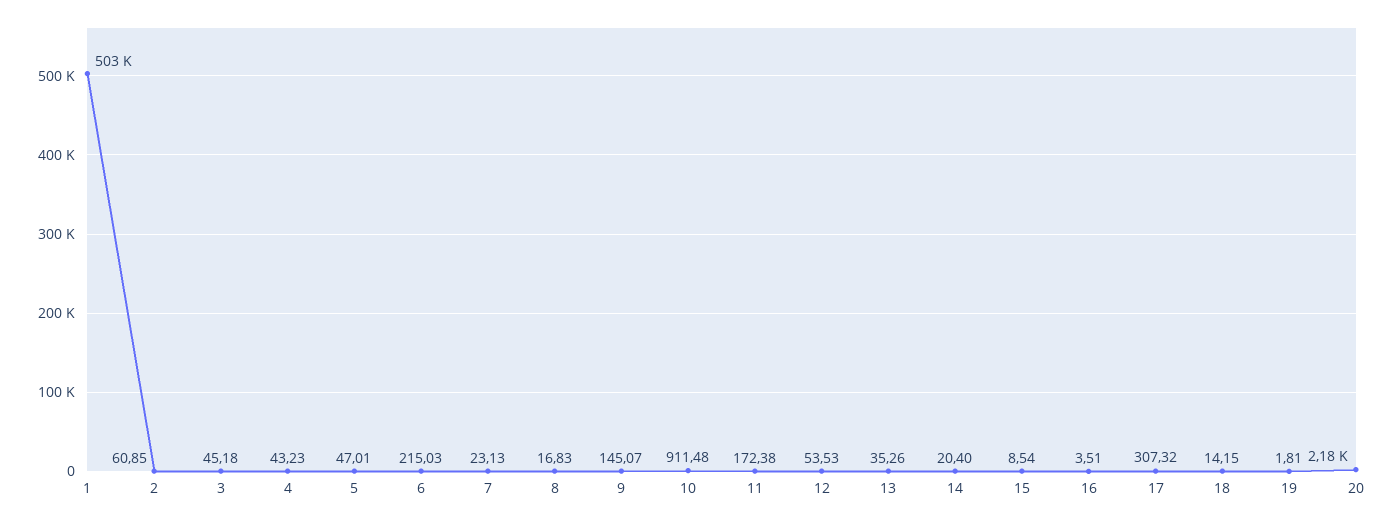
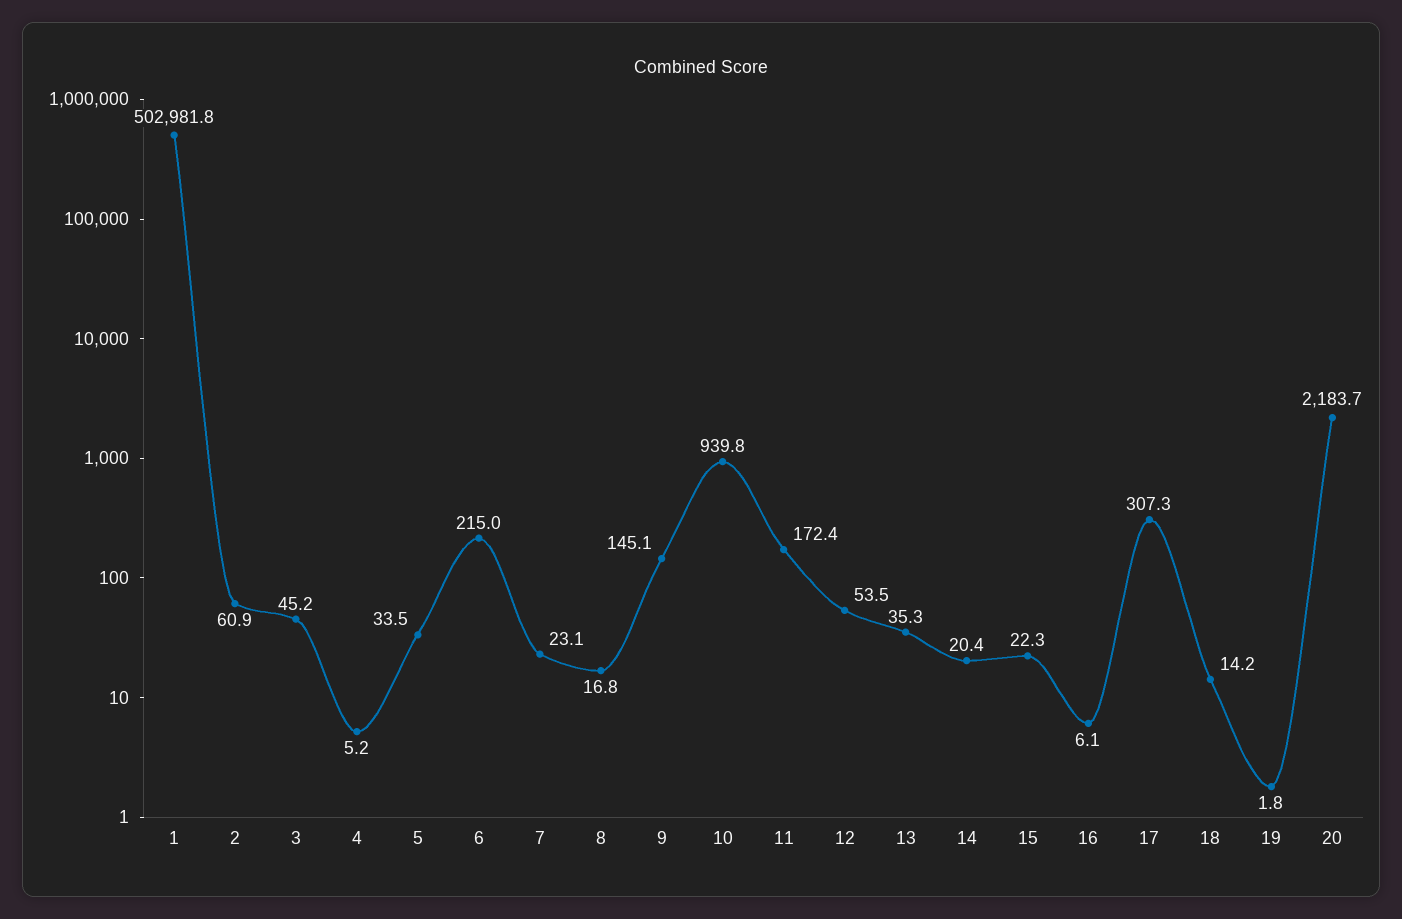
4: 43.23 -> 5.2
5: 47.01 -> 33.5
10: 911.48 -> 939.8
15: 8.54 -> 22.3
16: 3.51 -> 6.1

